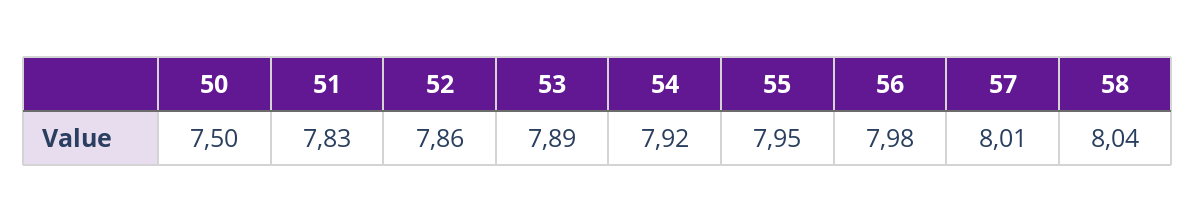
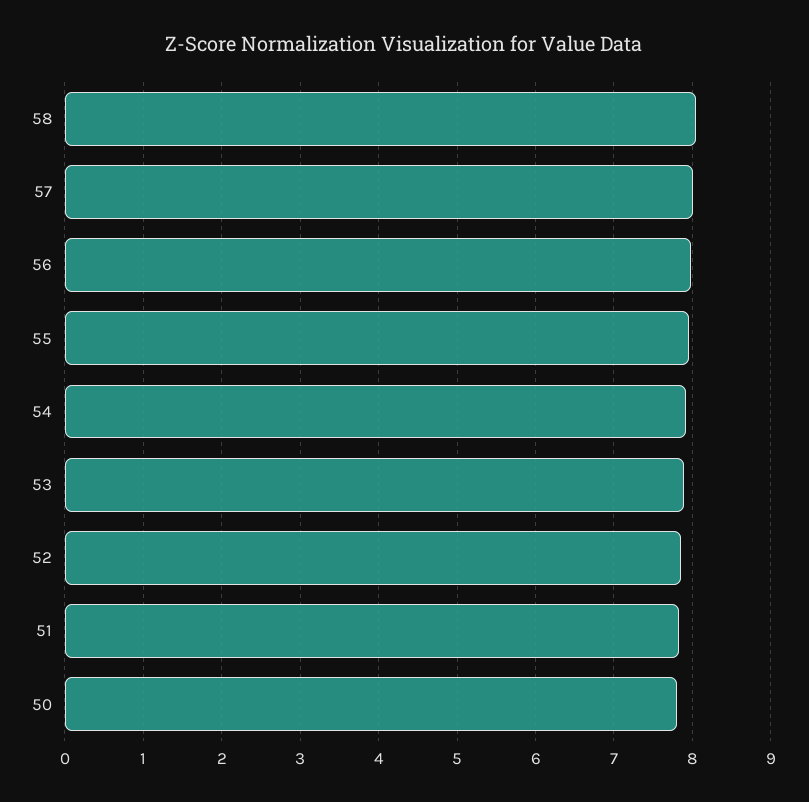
50: 7.5 -> 7.8

